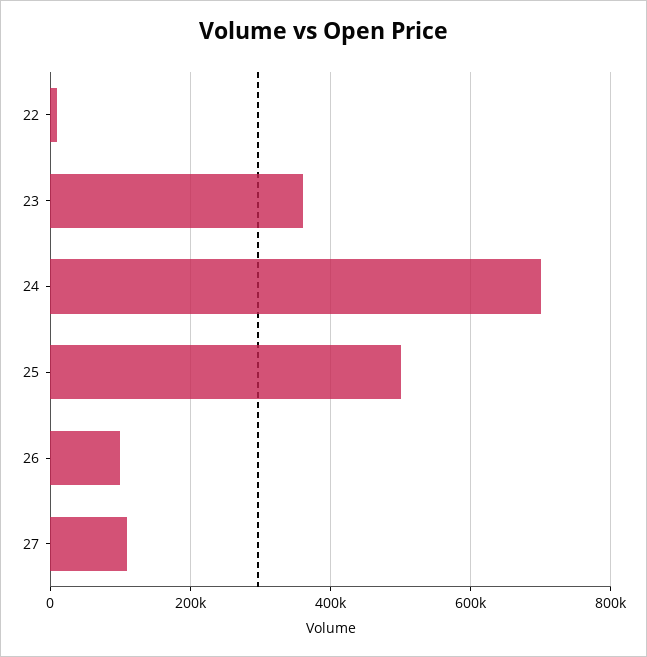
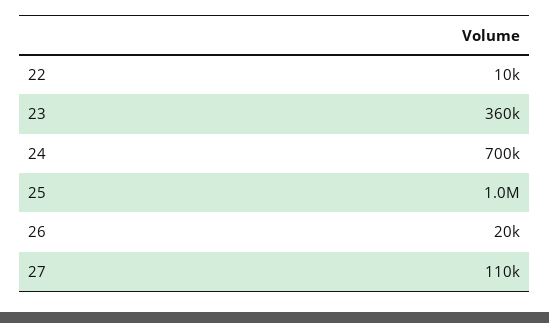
25: 500000 -> 1000000
26: 100000 -> 20000

